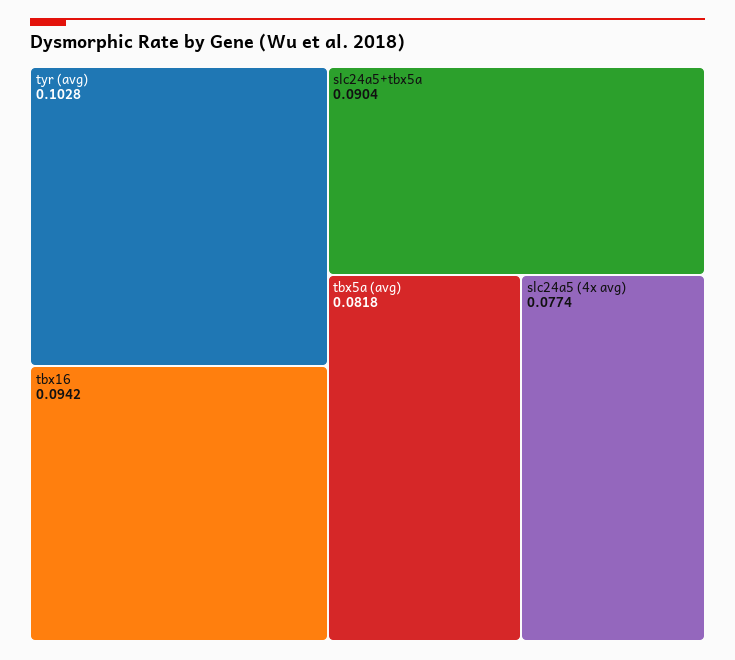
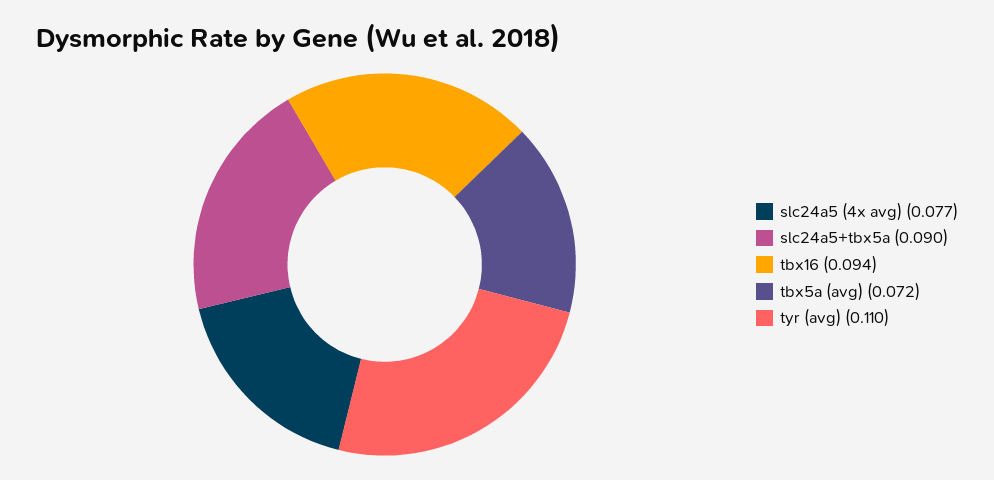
tyr (avg): 0.1028 -> 0.11
tbx5a (avg): 0.0818 -> 0.072

